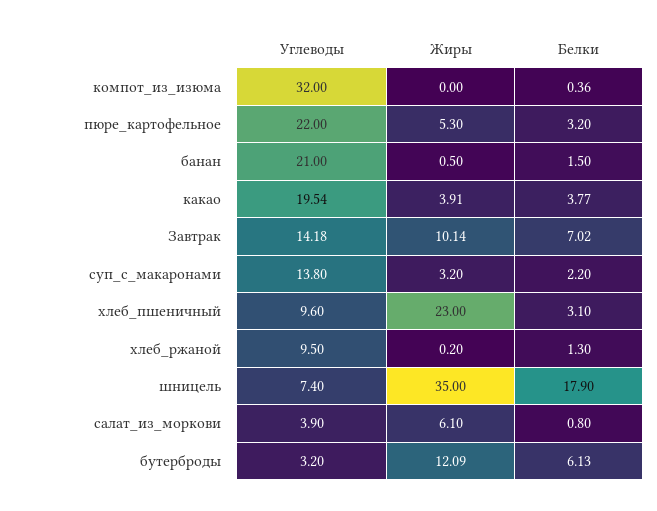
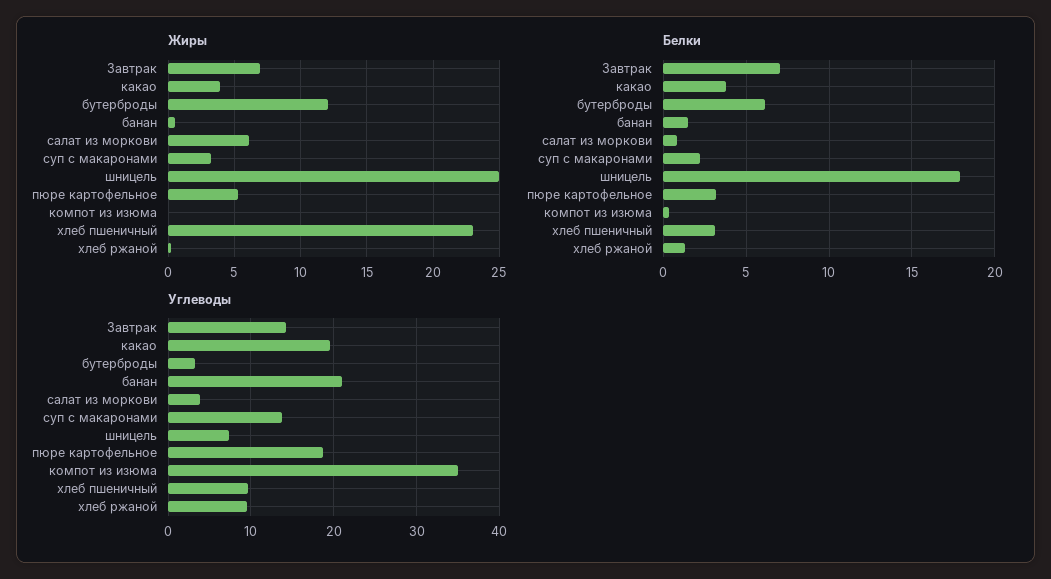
Углеводы, компот_из_изюма: 32 -> 35
Углеводы, пюре_картофельное: 22 -> 19
Жиры, Завтрак: 10.14 -> 7
Жиры, шницель: 35 -> 25

